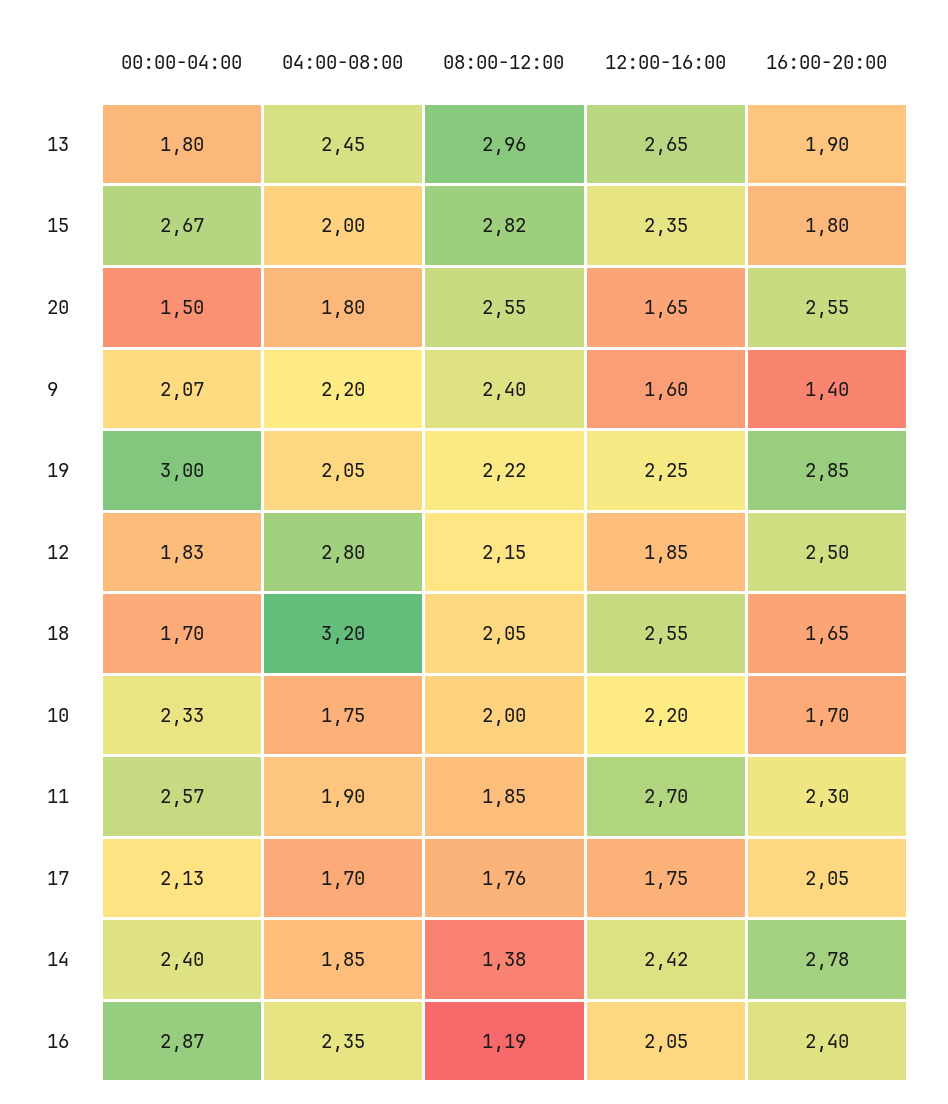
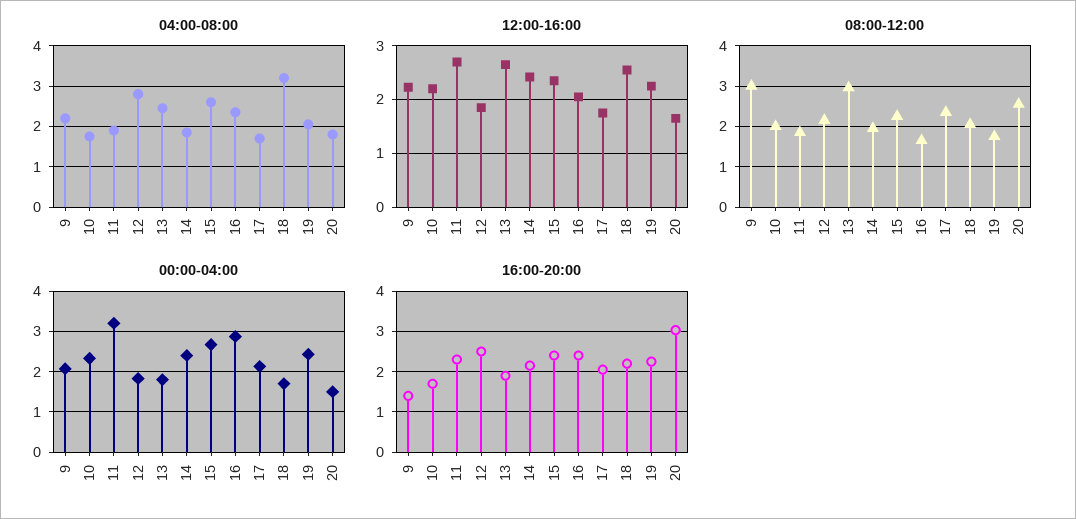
04:00-08:00, 15: 2 -> 2.6
08:00-12:00, 15: 2.82 -> 2.2
16:00-20:00, 15: 1.8 -> 2.4
16:00-20:00, 20: 2.55 -> 3
08:00-12:00, 9: 2.4 -> 3
12:00-16:00, 9: 1.6 -> 2.2
00:00-04:00, 19: 3 -> 2.4
08:00-12:00, 19: 2.22 -> 1.8
16:00-20:00, 19: 2.85 -> 2.2
16:00-20:00, 18: 1.65 -> 2.2
00:00-04:00, 11: 2.57 -> 3.2
08:00-12:00, 17: 1.76 -> 2.4
08:00-12:00, 14: 1.38 -> 2
16:00-20:00, 14: 2.78 -> 2.2
08:00-12:00, 16: 1.19 -> 1.6

